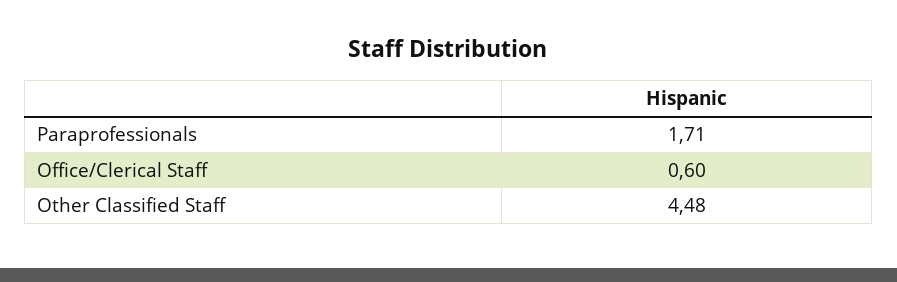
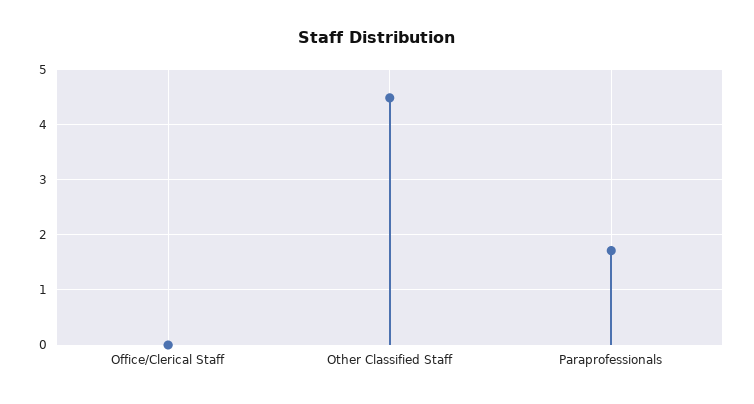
Office/Clerical Staff: 0.6 -> 0

